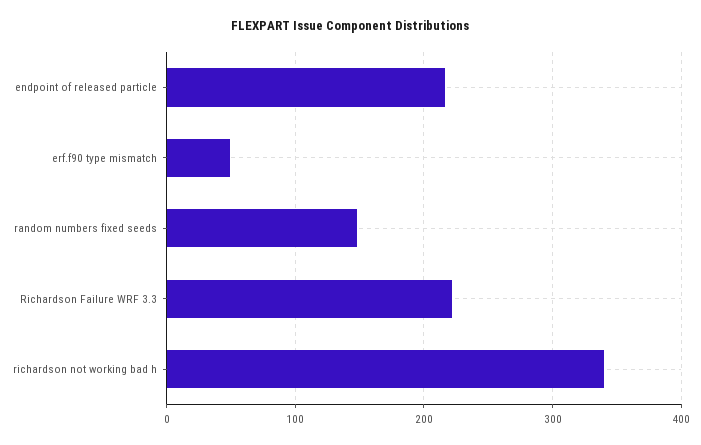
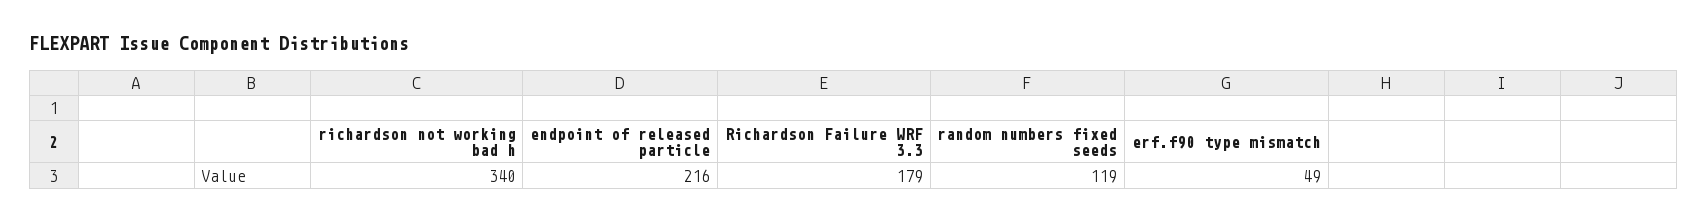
random numbers fixed seeds: 150 -> 119
Richardson Failure WRF 3.3: 220 -> 179

